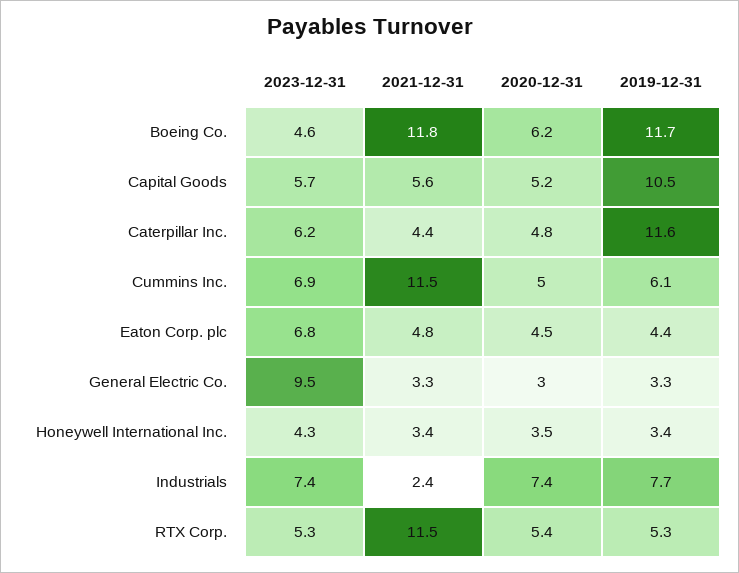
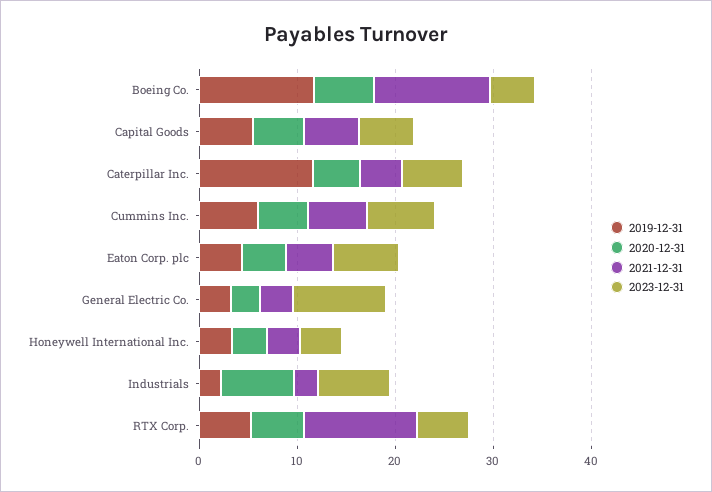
2019-12-31, Capital Goods: 10.5 -> 6
2021-12-31, Cummins Inc.: 11.5 -> 6
2019-12-31, Industrials: 7.7 -> 2

